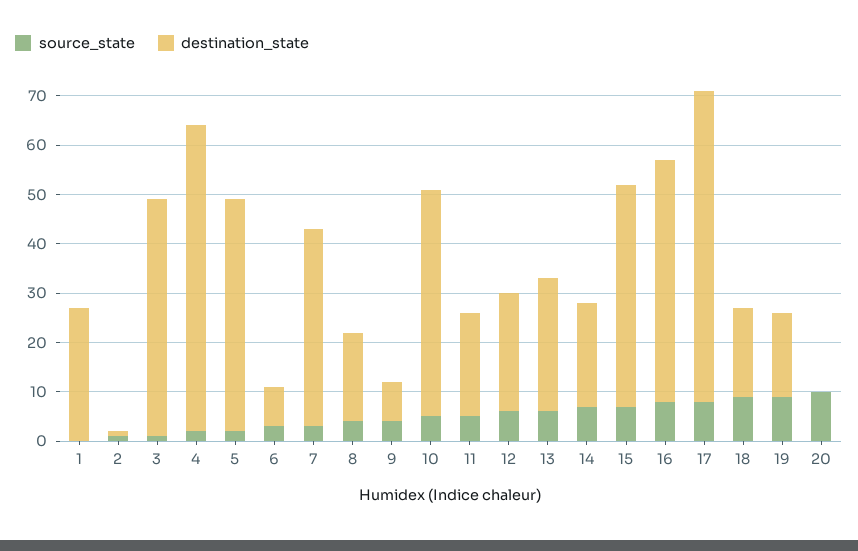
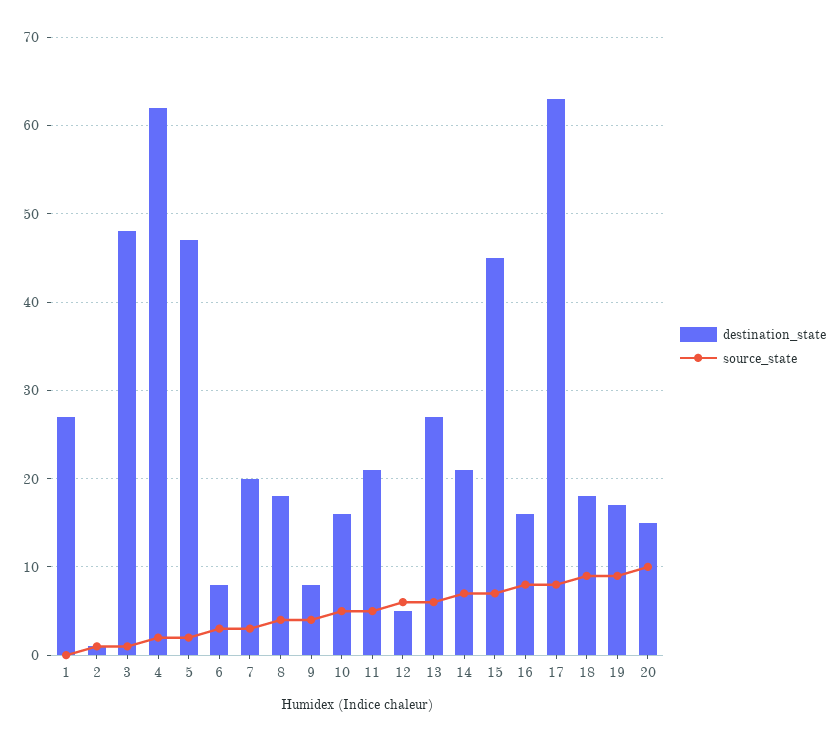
destination_state, 7: 40 -> 20
destination_state, 10: 45 -> 16
destination_state, 12: 25 -> 5
destination_state, 16: 50 -> 16
destination_state, 20: 0 -> 15

